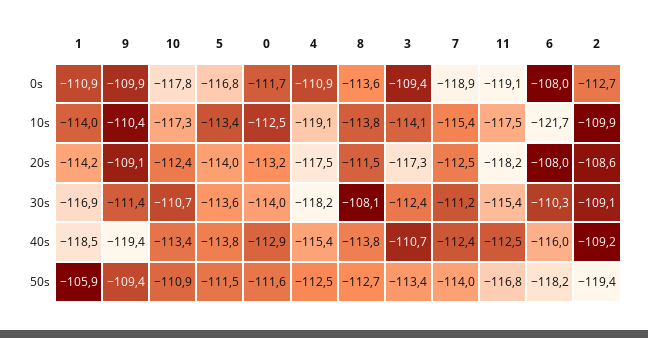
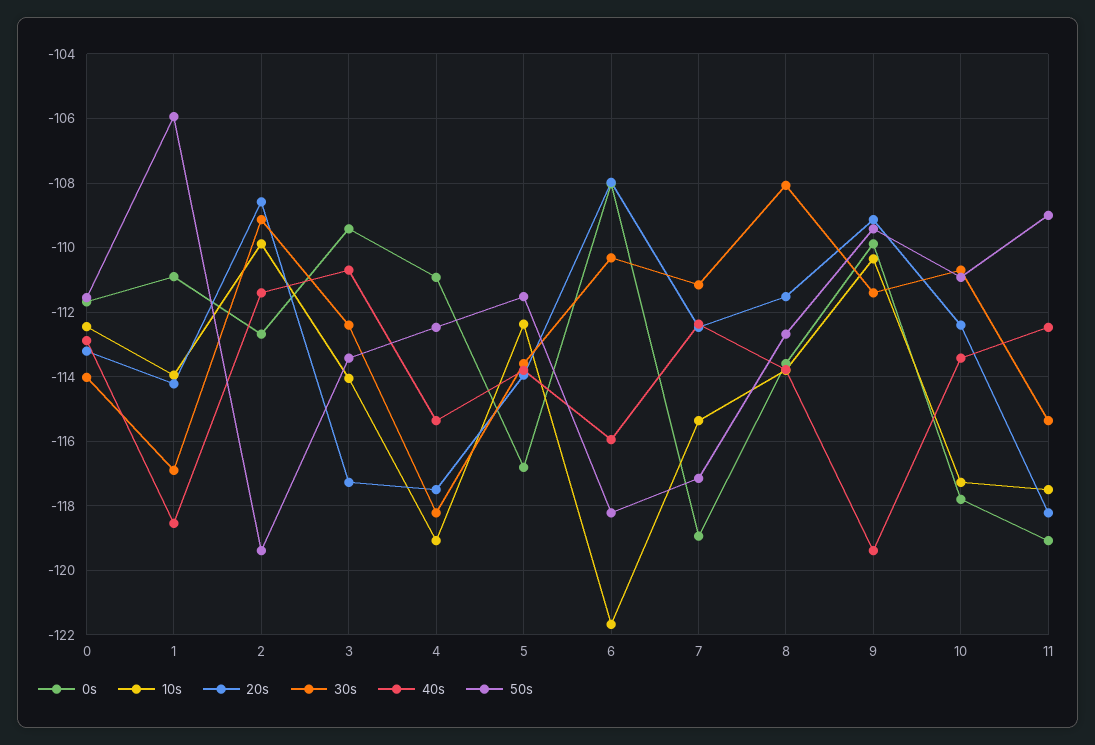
10s, 5: -113.4 -> -112.4
40s, 2: -109.2 -> -111.4
50s, 7: -114 -> -117.2
50s, 11: -116.8 -> -109

